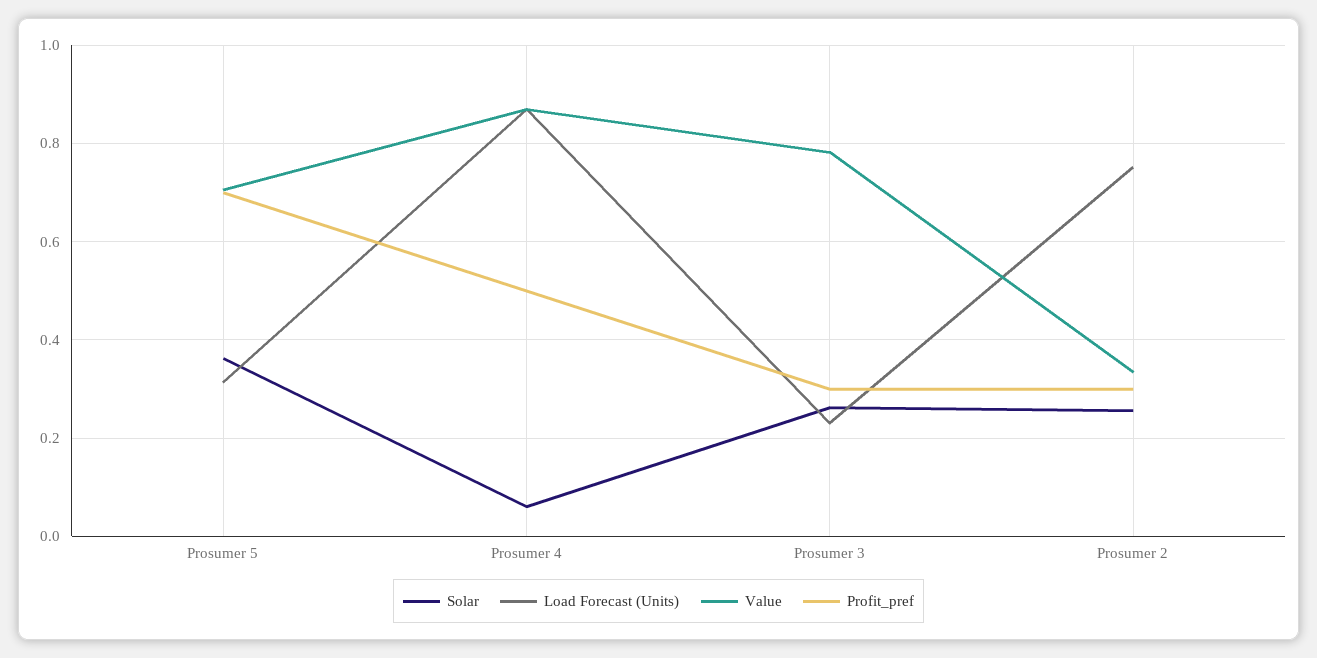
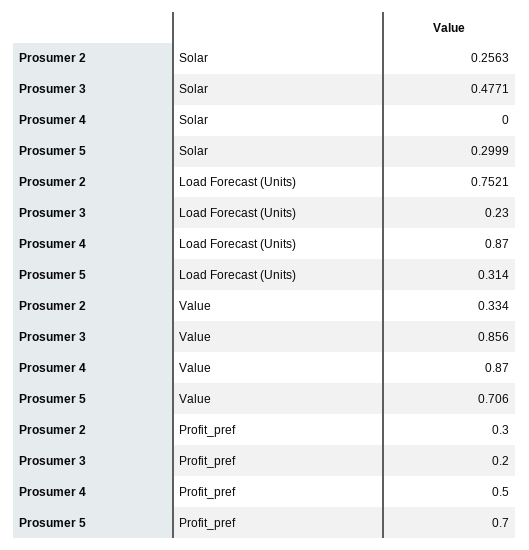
Solar, Prosumer 5: 0.36 -> 0.2999
Solar, Prosumer 4: 0.06 -> 0
Solar, Prosumer 3: 0.26 -> 0.4771
Value, Prosumer 3: 0.78 -> 0.856
Profit_pref, Prosumer 3: 0.3 -> 0.2

